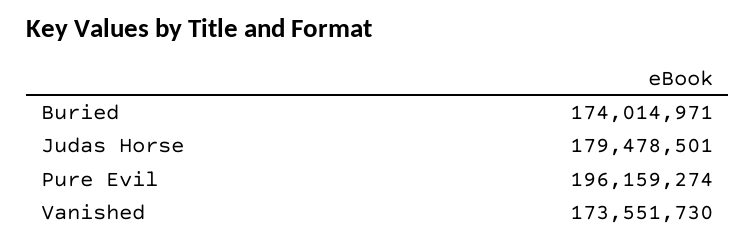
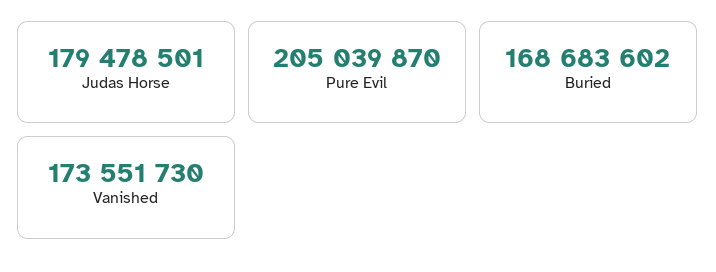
Buried: 174014971 -> 168683602
Pure Evil: 196159274 -> 205039870

